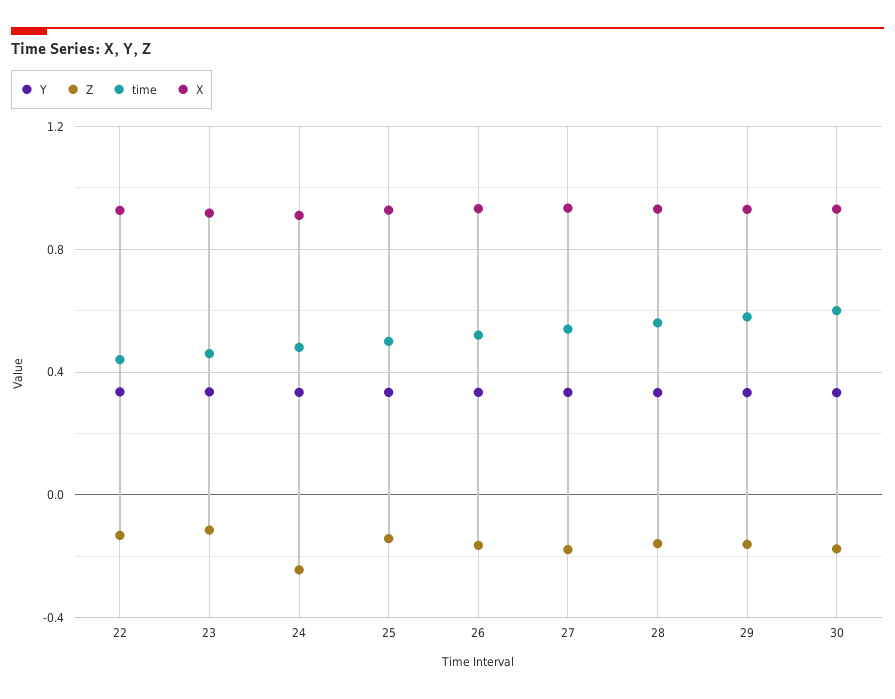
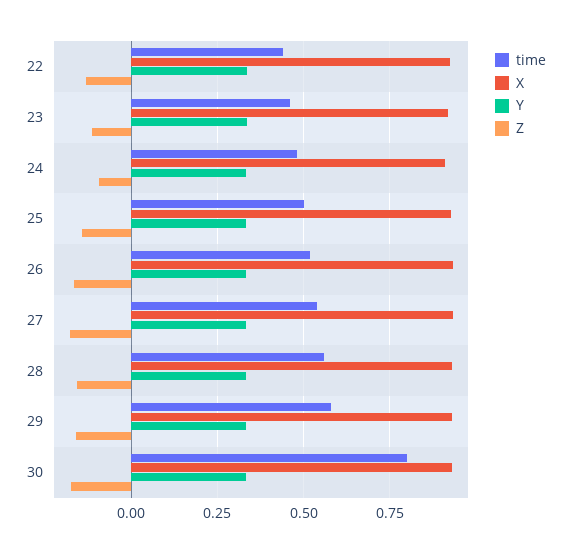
Z, 24: -0.25 -> -0.1
time, 30: 0.6 -> 0.8

